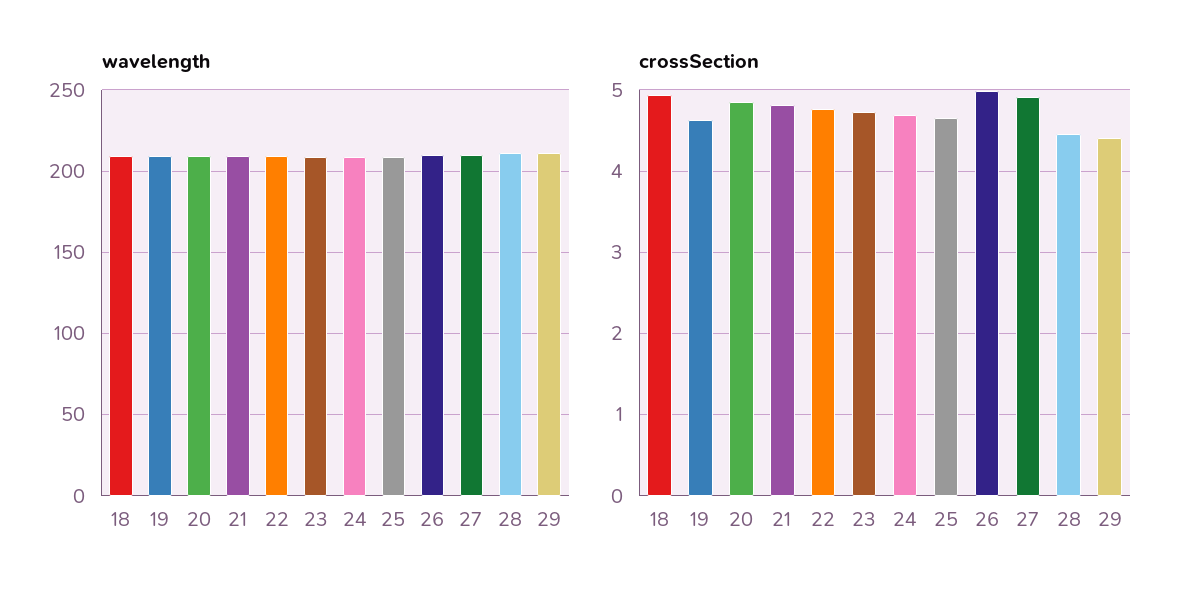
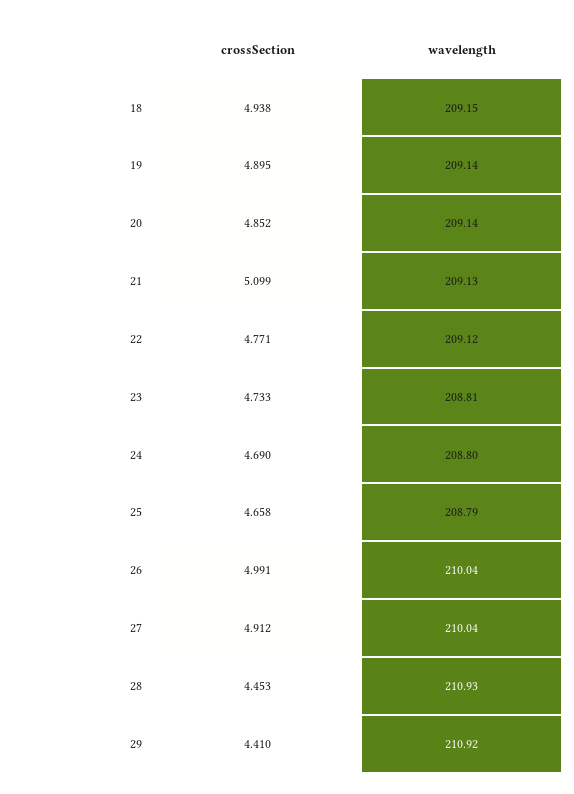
crossSection, 19: 4.6 -> 4.895
crossSection, 21: 4.8 -> 5.099

